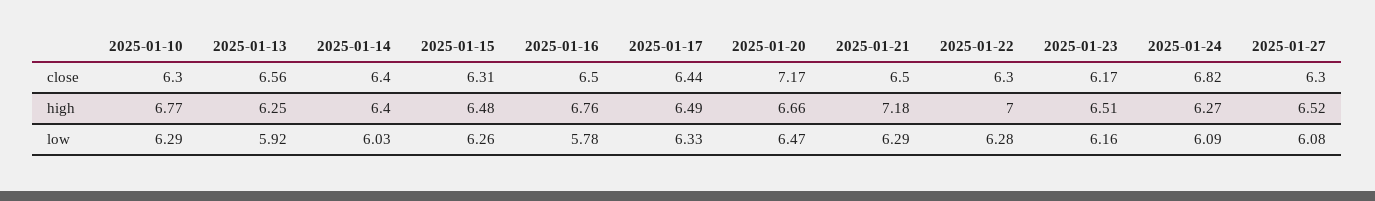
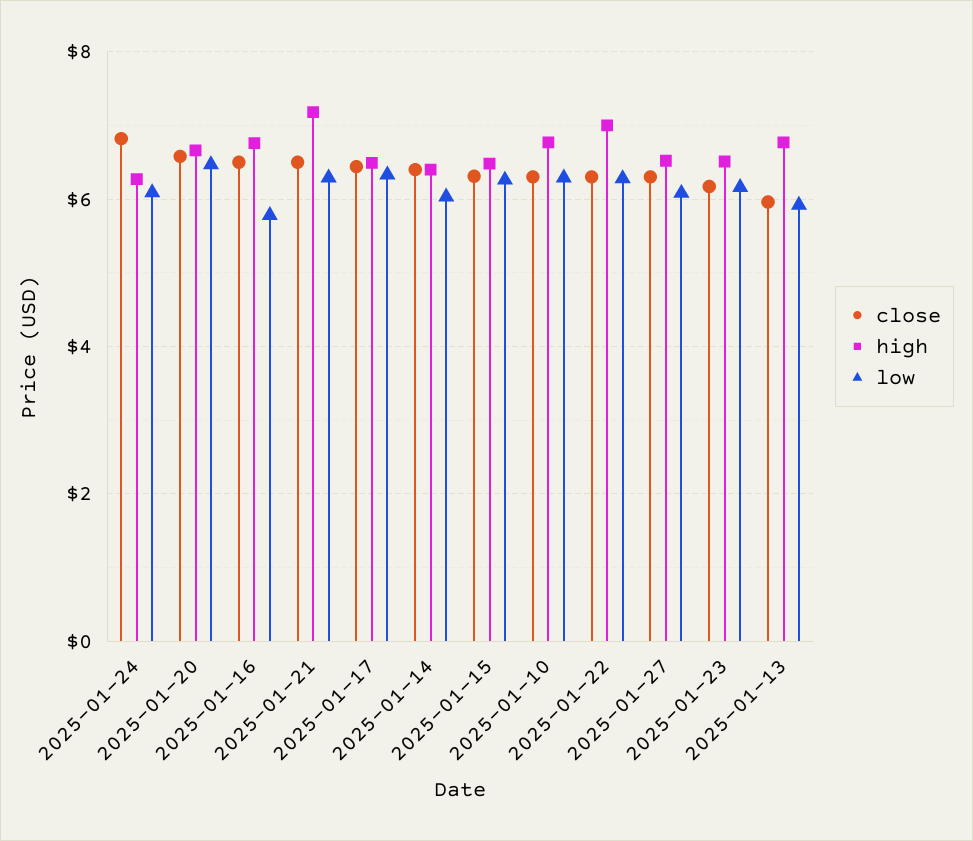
close, 2025-01-13: 6.56 -> 6
close, 2025-01-20: 7.17 -> 6.6
high, 2025-01-13: 6.25 -> 6.8

